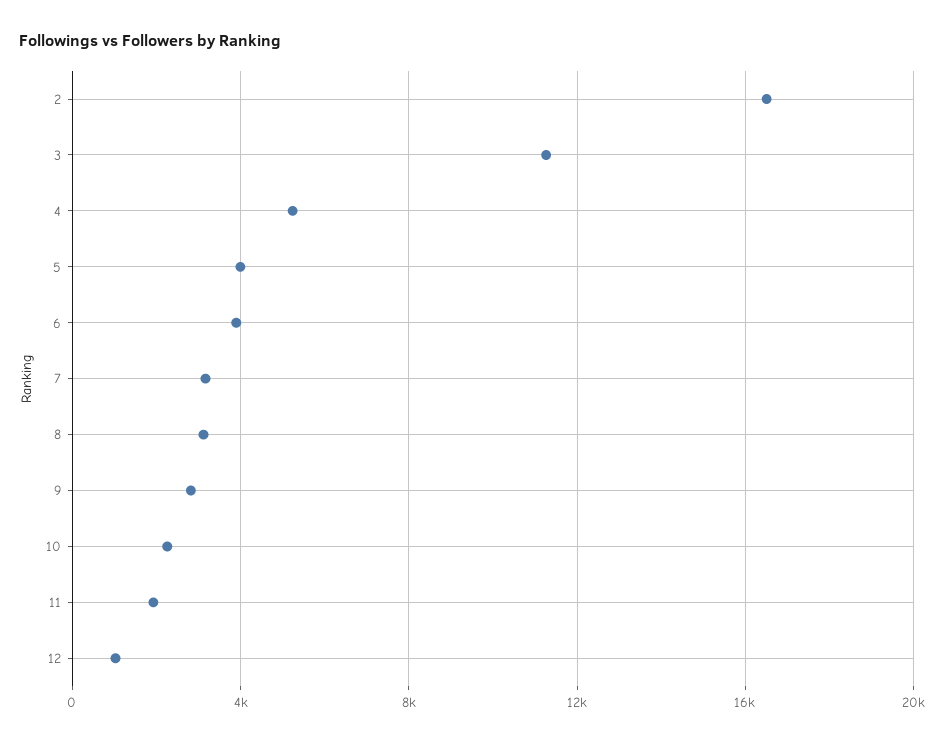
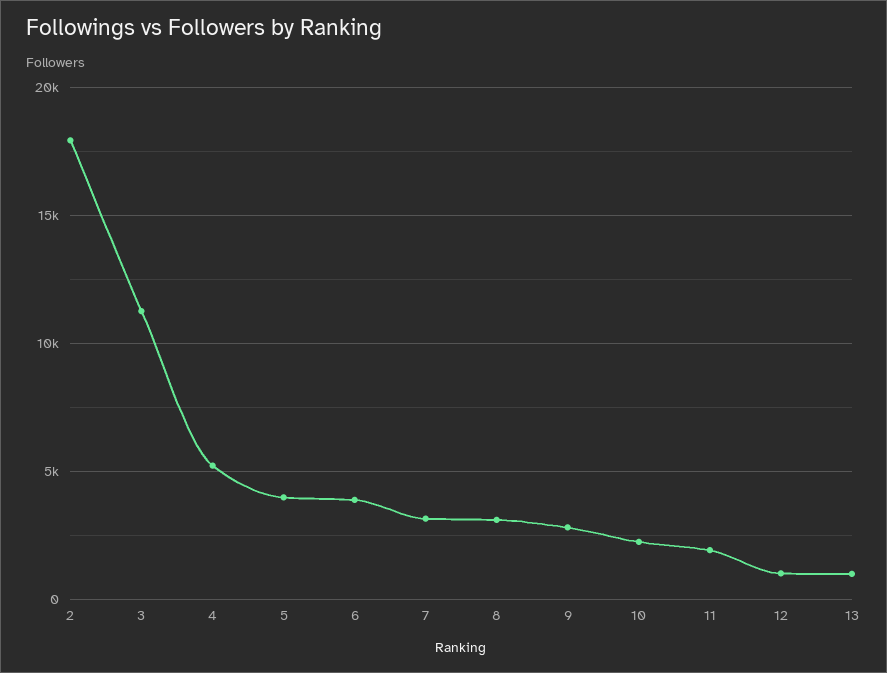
2: 16500 -> 18000
13: none -> 1000

